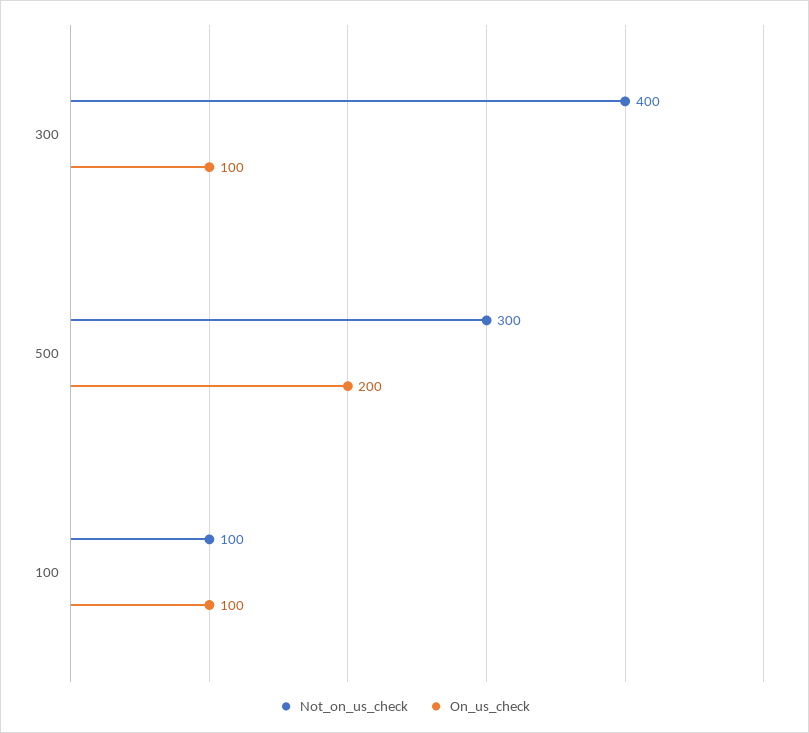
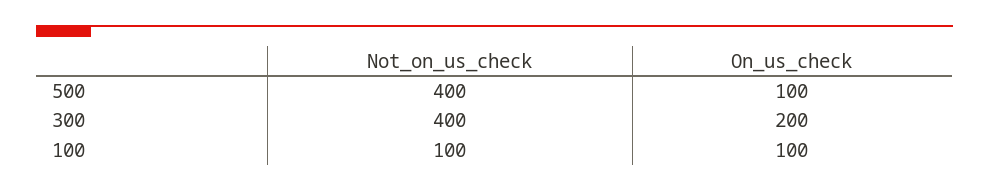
On_us_check, 300: 100 -> 200
Not_on_us_check, 500: 300 -> 400
On_us_check, 500: 200 -> 100

